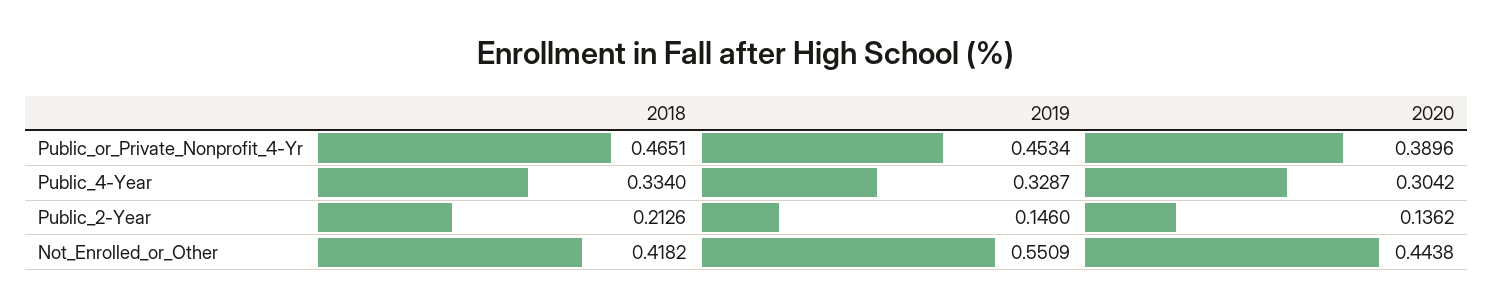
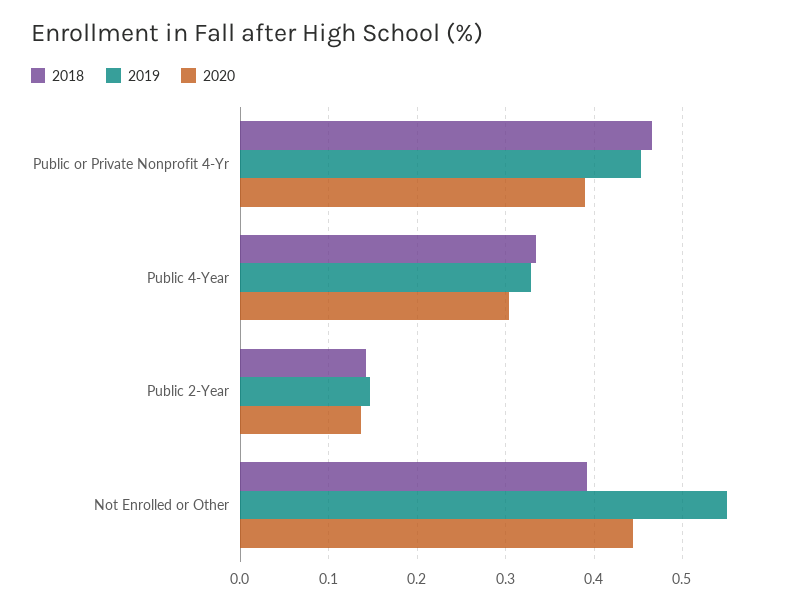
2018, Public_2-Year: 0.2126 -> 0.14
2018, Not_Enrolled_or_Other: 0.4182 -> 0.39

